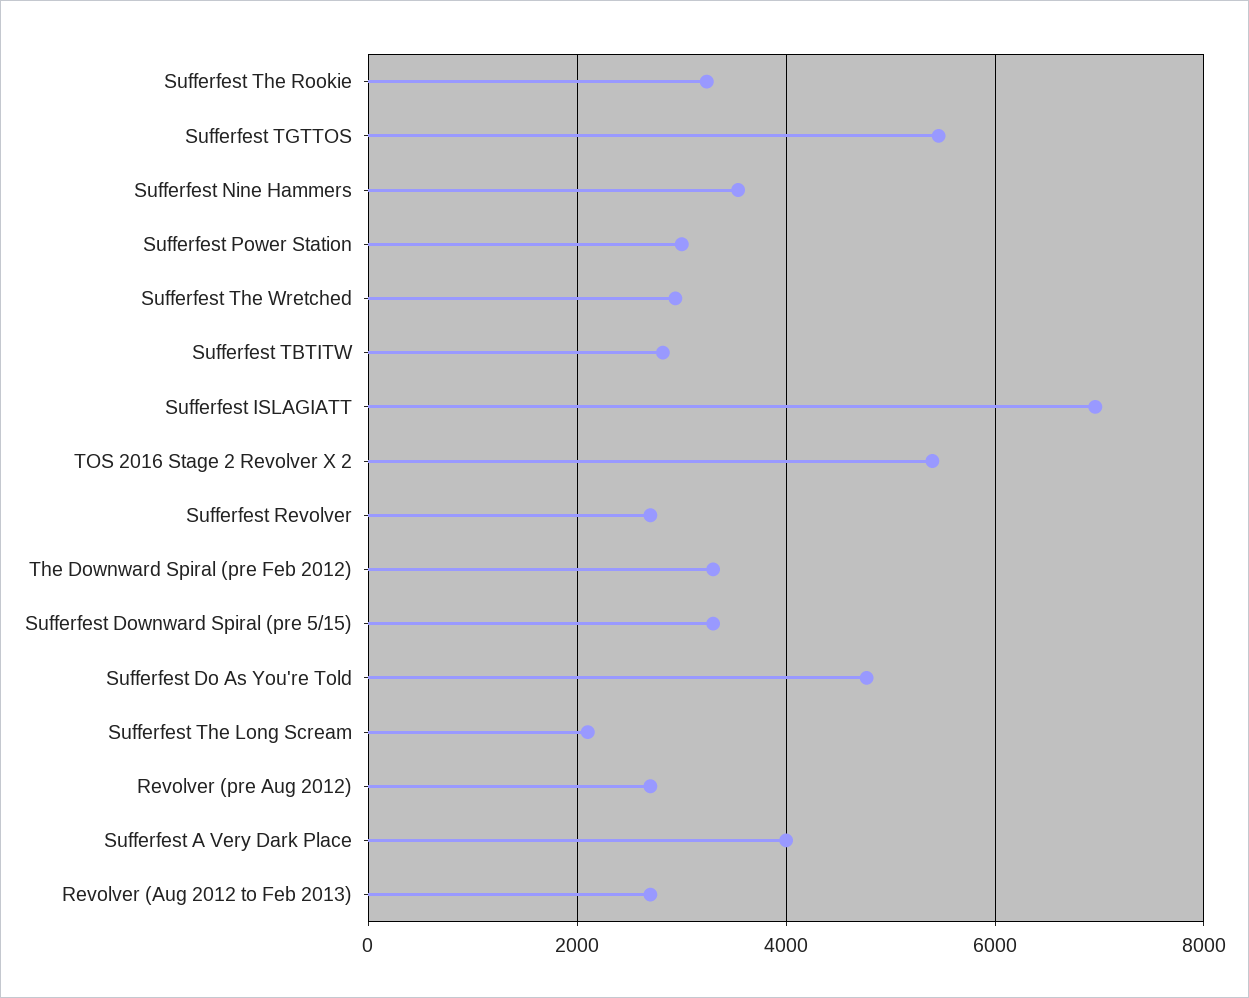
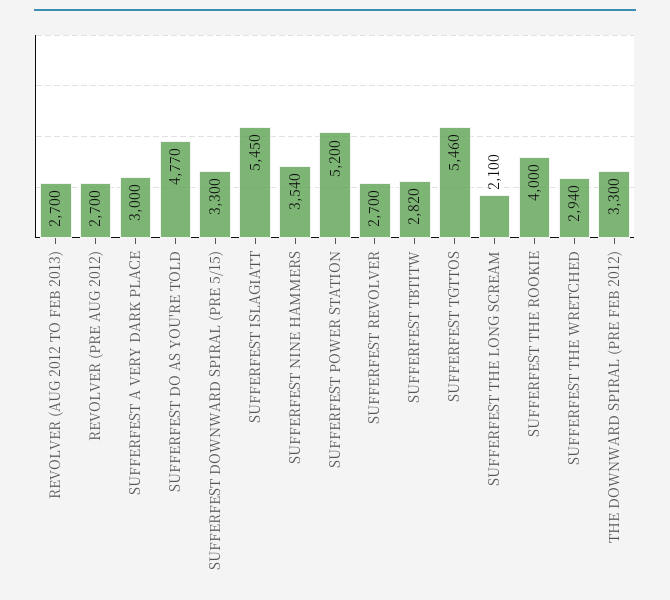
Sufferfest The Rookie: 3200 -> 4000
Sufferfest Power Station: 3000 -> 5200
Sufferfest ISLAGIATT: 7000 -> 5450
TOS 2016 Stage 2 Revolver X 2: 5400 -> none
Sufferfest A Very Dark Place: 4000 -> 3000

